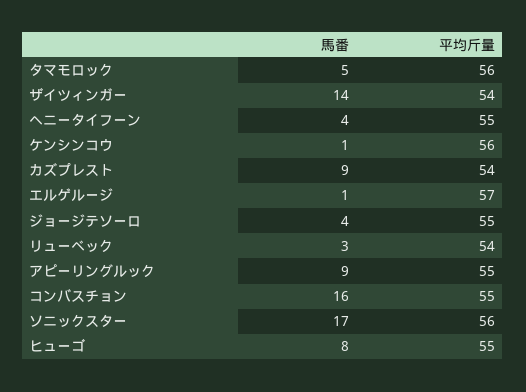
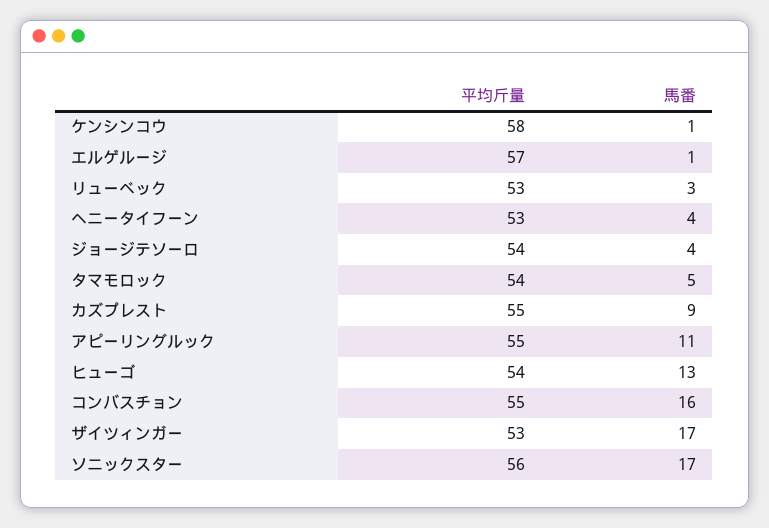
平均斤量, タマモロック: 56 -> 54
馬番, ザイツィンガー: 14 -> 17
平均斤量, ザイツィンガー: 54 -> 53
平均斤量, ヘニータイフーン: 55 -> 53
平均斤量, ケンシンコウ: 56 -> 58
平均斤量, カズプレスト: 54 -> 55
平均斤量, ジョージテソーロ: 55 -> 54
平均斤量, リューベック: 54 -> 53
馬番, アピーリングルック: 9 -> 11
馬番, ヒューゴ: 8 -> 13
平均斤量, ヒューゴ: 55 -> 54

